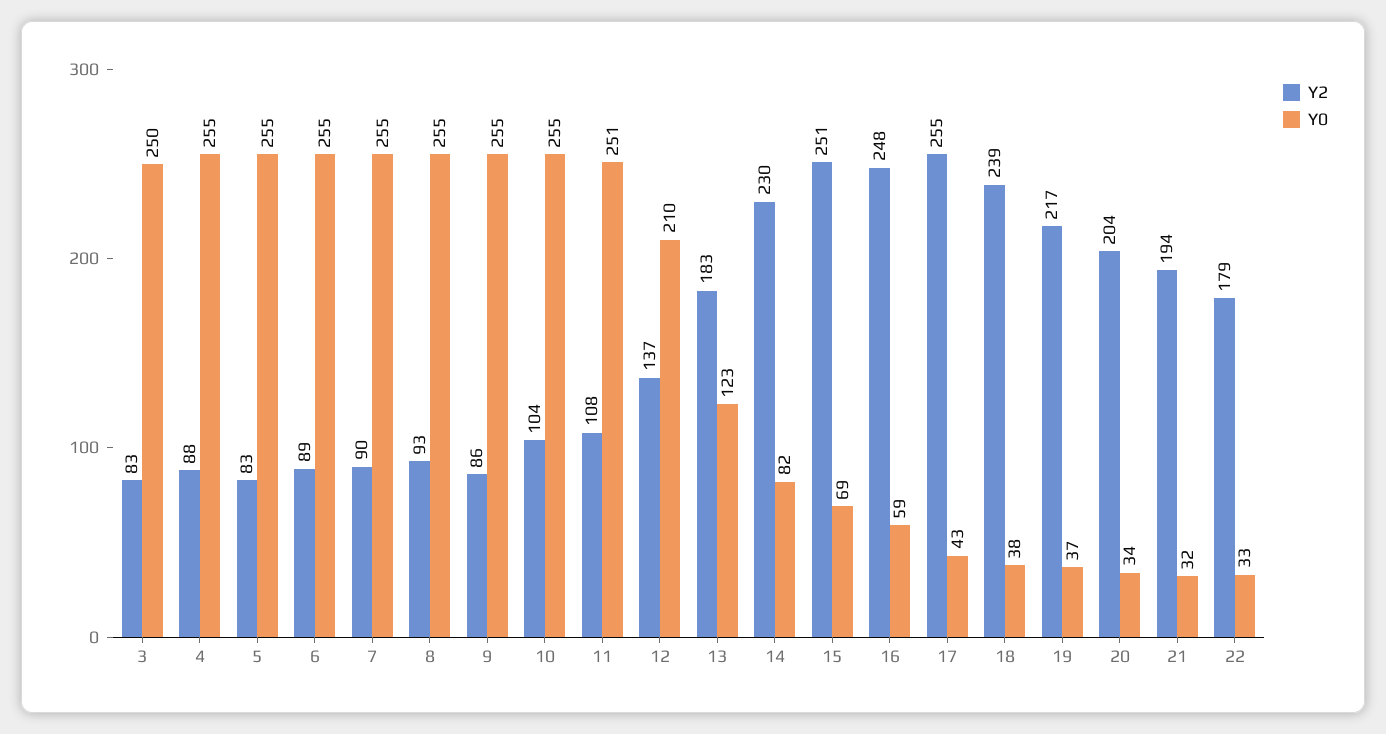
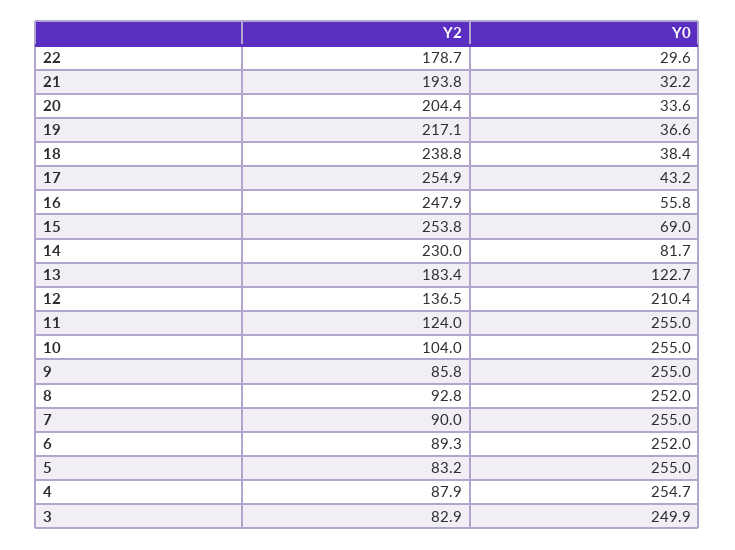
Y0, 6: 255 -> 252
Y0, 8: 255 -> 252
Y2, 11: 108 -> 124
Y0, 11: 251 -> 255
Y2, 15: 251 -> 253.8
Y0, 16: 59 -> 55.8
Y0, 22: 33 -> 29.6

